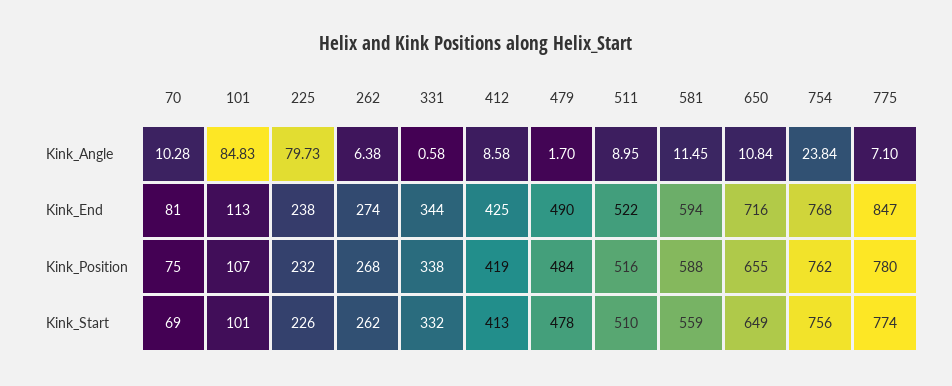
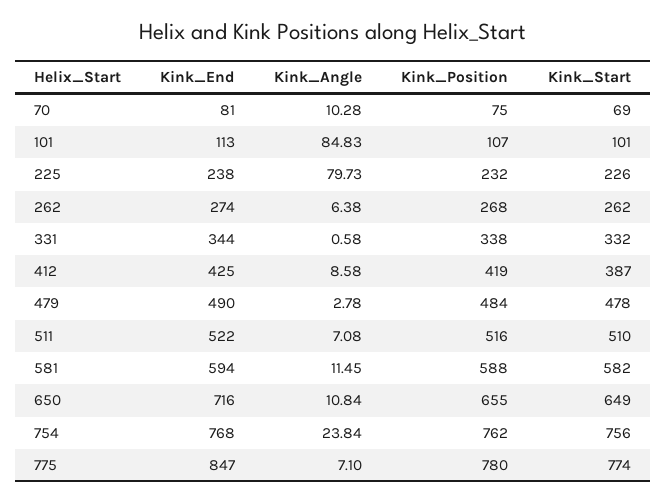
479, Kink_Angle: 1.7 -> 2.78
511, Kink_Angle: 8.95 -> 7.08
412, Kink_Start: 413 -> 387
581, Kink_Start: 559 -> 582

